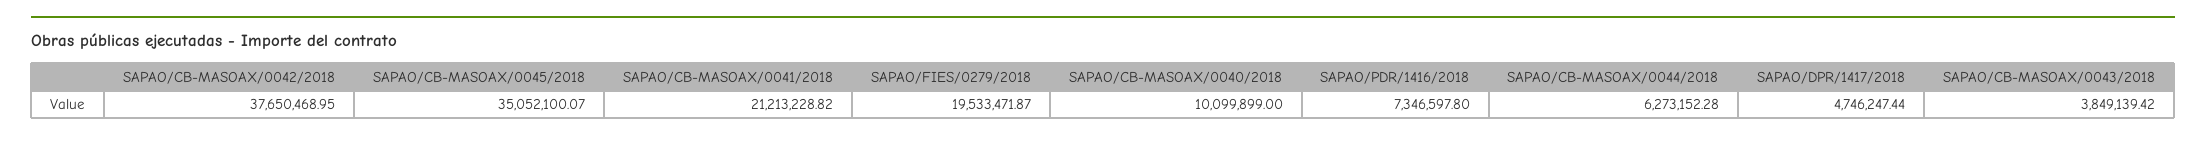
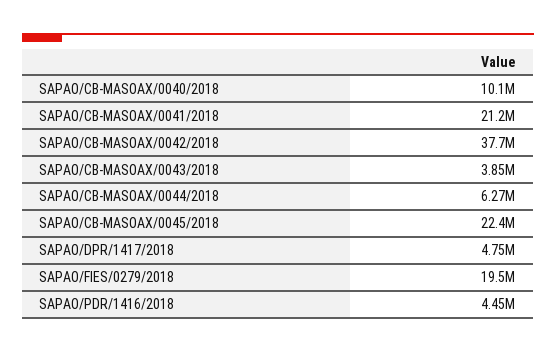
SAPAO/CB-MASOAX/0045/2018: 35052100.07 -> 22400000
SAPAO/PDR/1416/2018: 7346597.8 -> 4450000

